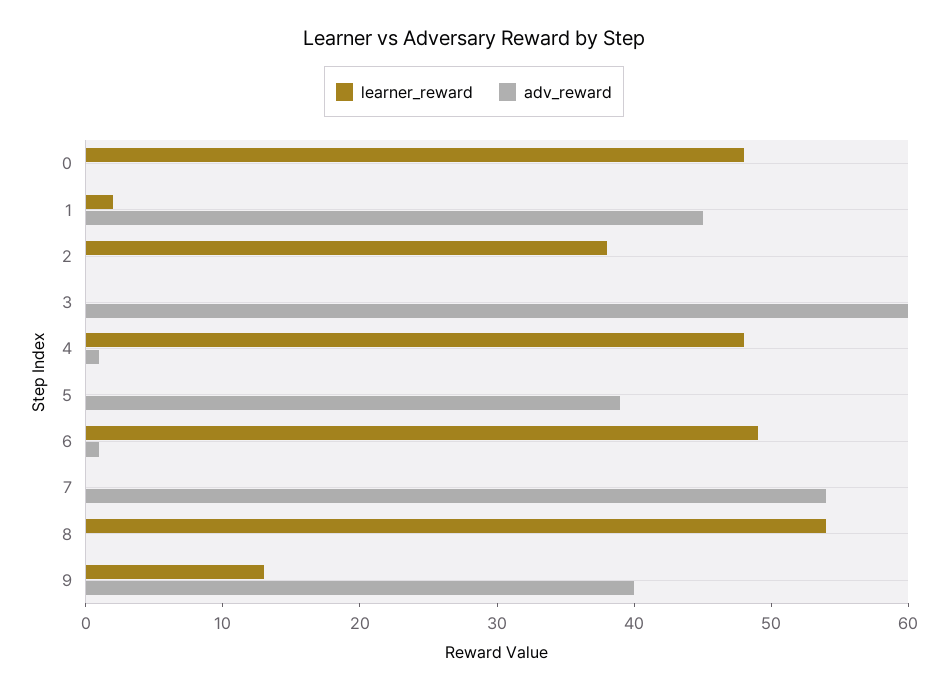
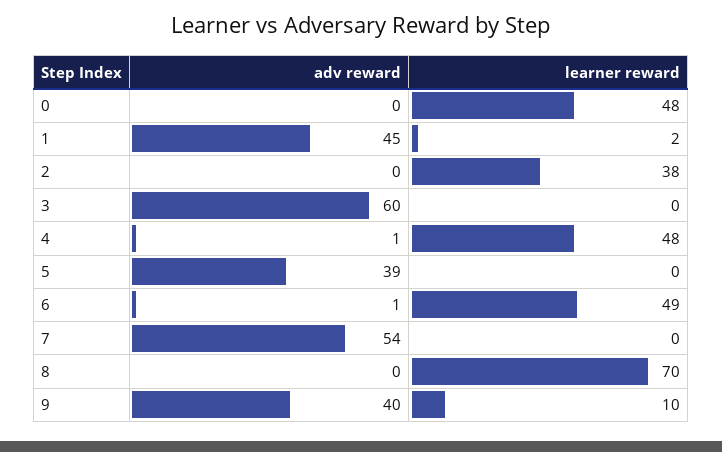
learner_reward, 8: 54 -> 70
learner_reward, 9: 13 -> 10

